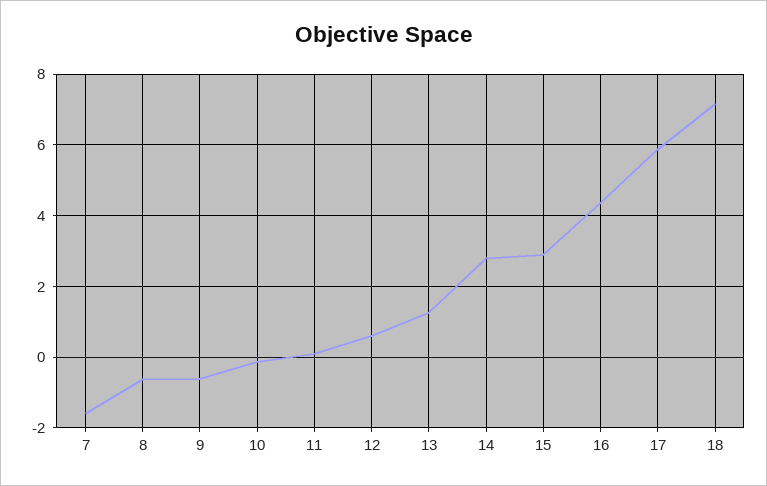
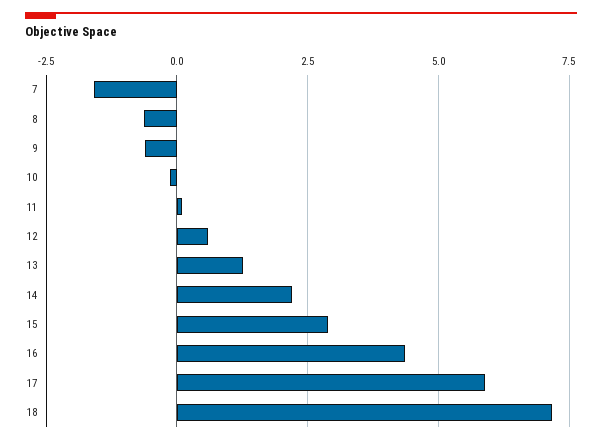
14: 2.8 -> 2.25

